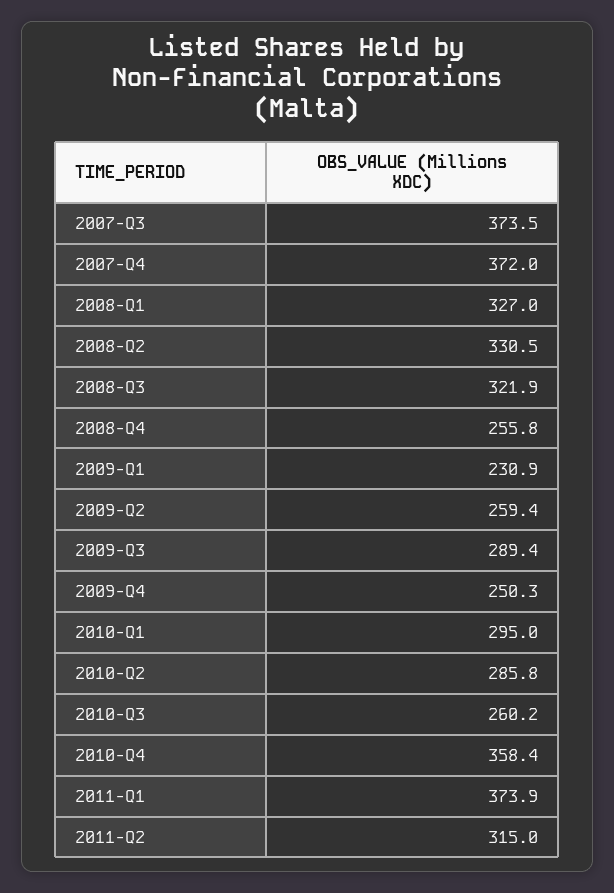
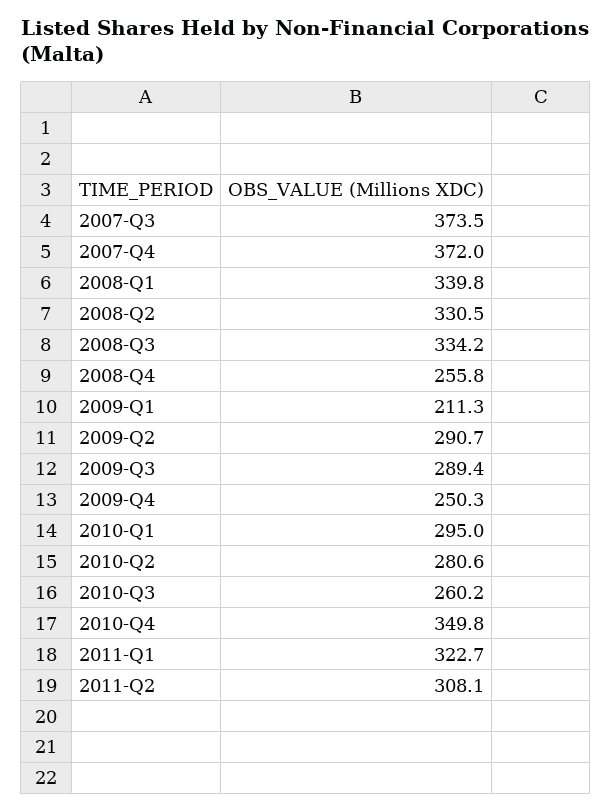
2008-Q1: 327 -> 339.8
2008-Q3: 321.9 -> 334.2
2009-Q1: 230.9 -> 211.3
2009-Q2: 259.4 -> 290.7
2010-Q2: 285.8 -> 280.6
2010-Q4: 358.4 -> 349.8
2011-Q1: 373.9 -> 322.7
2011-Q2: 315 -> 308.1

